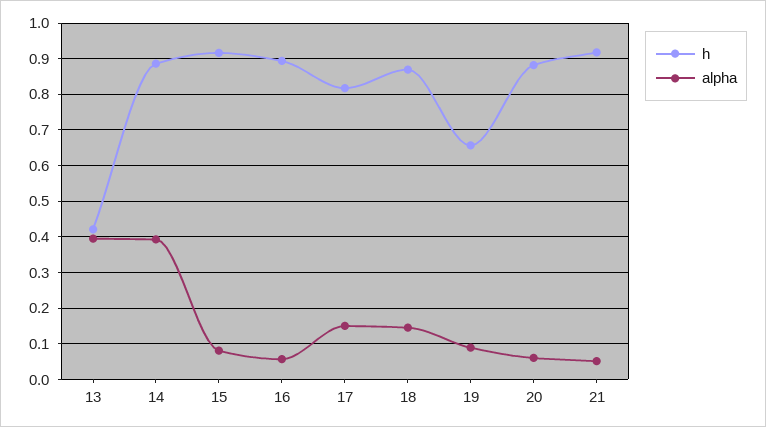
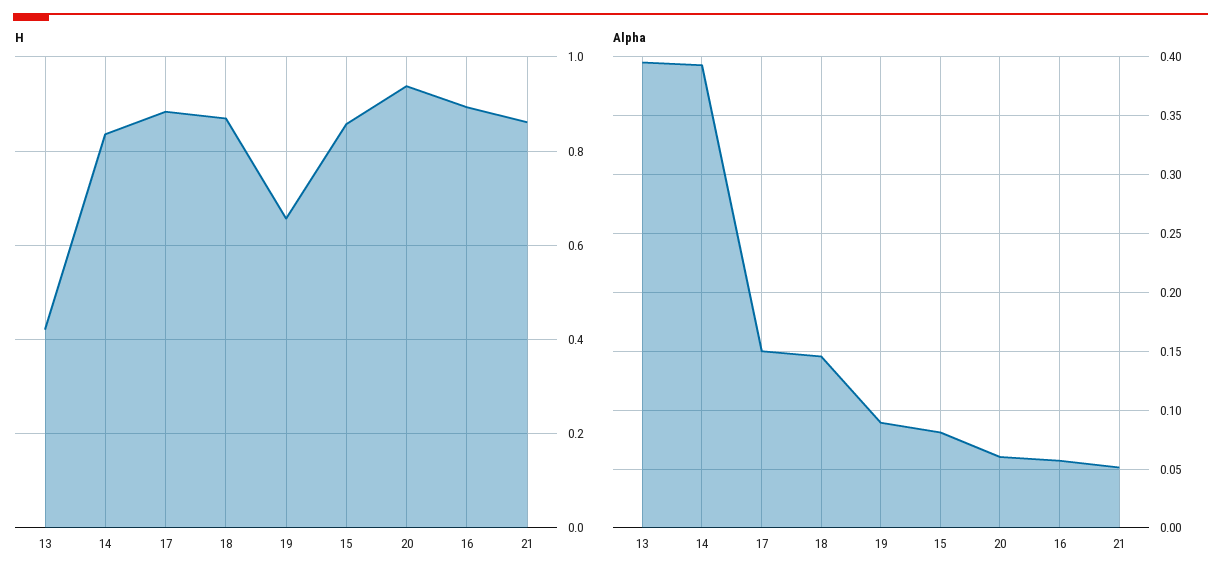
h, 14: 0.88 -> 0.84
h, 15: 0.92 -> 0.86
h, 17: 0.82 -> 0.88
h, 20: 0.88 -> 0.94
h, 21: 0.92 -> 0.86

